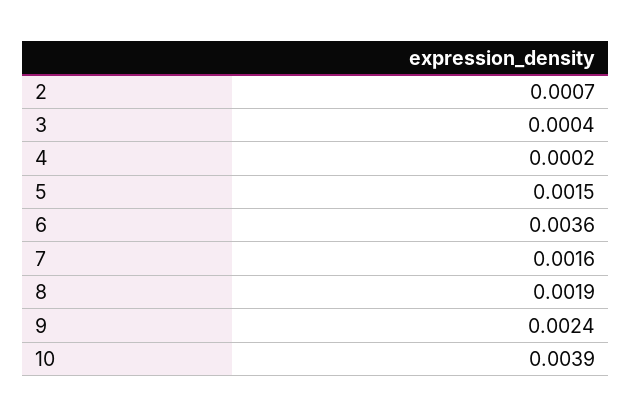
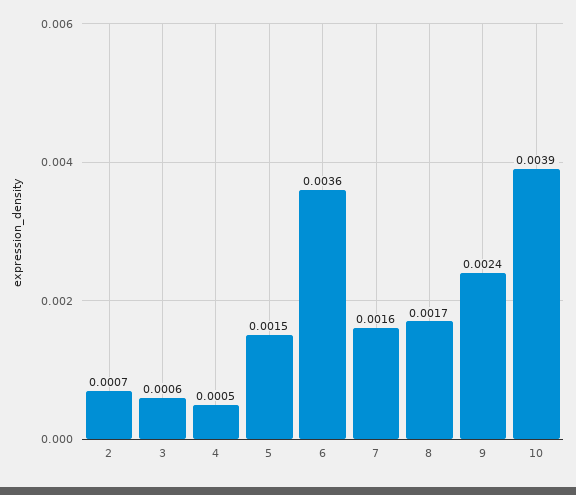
3: 0.0004 -> 0.0006
4: 0.0002 -> 0.0005
8: 0.0019 -> 0.0017

